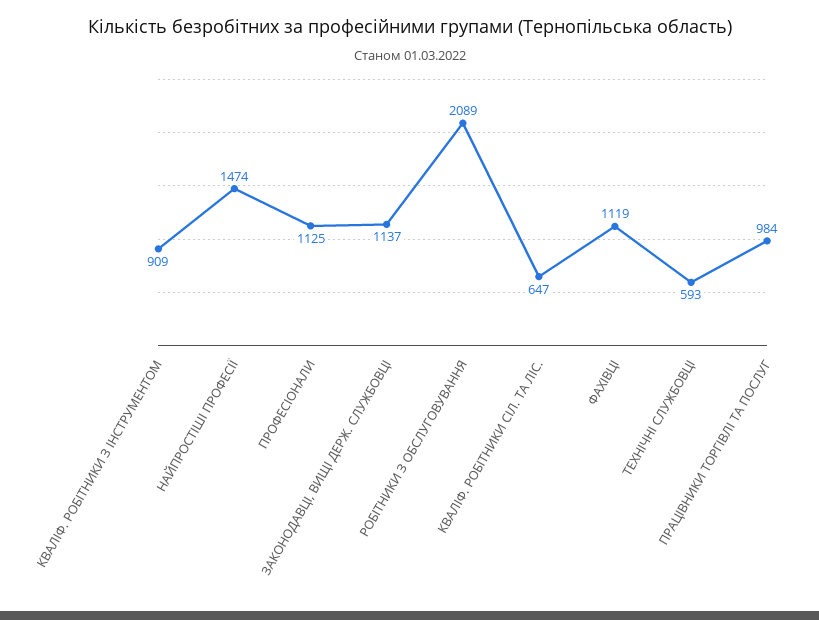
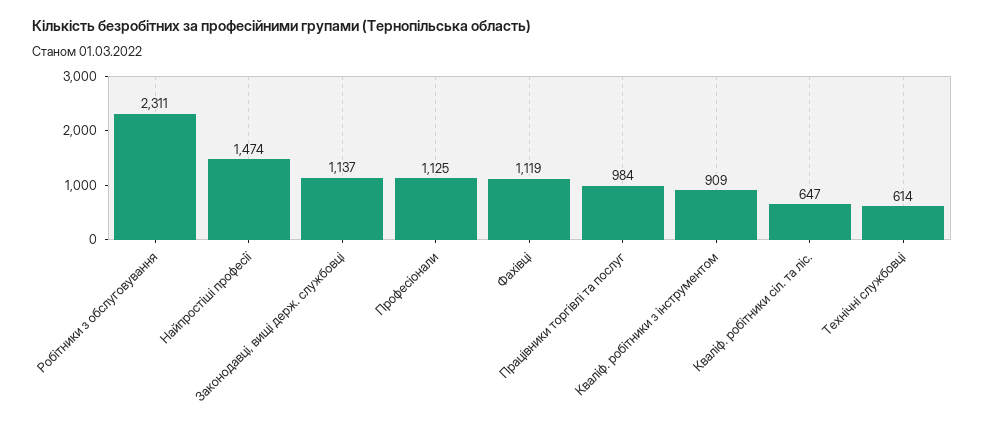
РОБІТНИКИ З ОБСЛУГОВУВАННЯ: 2089 -> 2311
ТЕХНІЧНІ СЛУЖБОВЦІ: 593 -> 614

